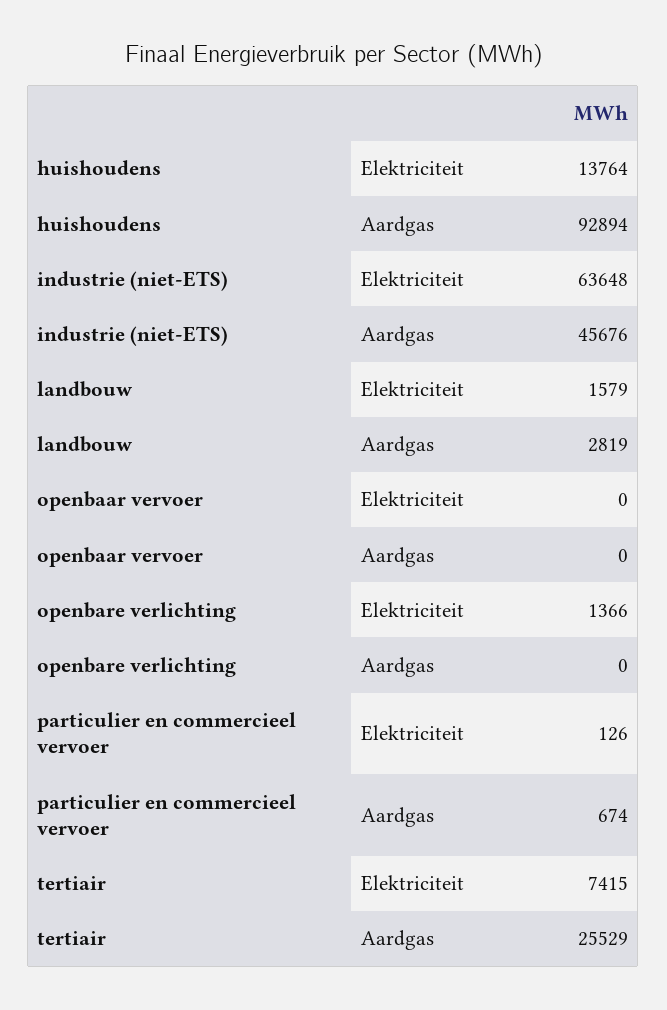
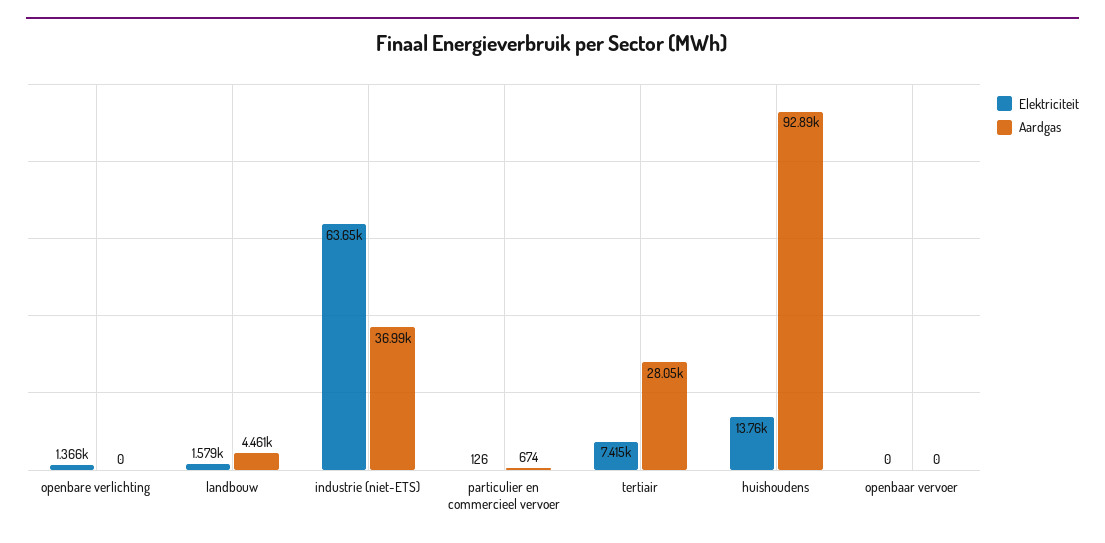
Aardgas, industrie (niet-ETS): 45676 -> 36990
Aardgas, landbouw: 2819 -> 4461
Aardgas, tertiair: 25529 -> 28050

